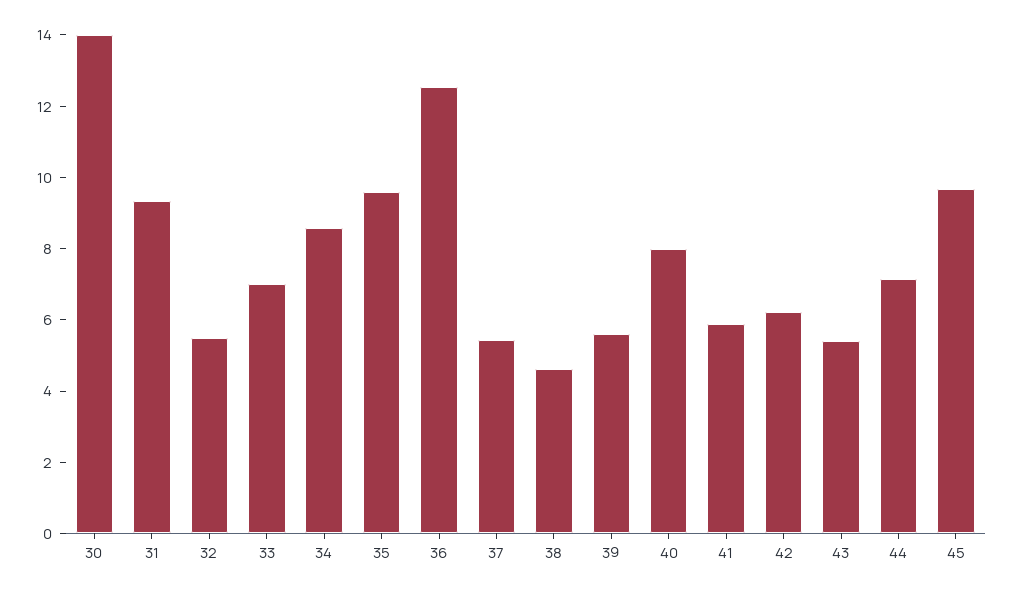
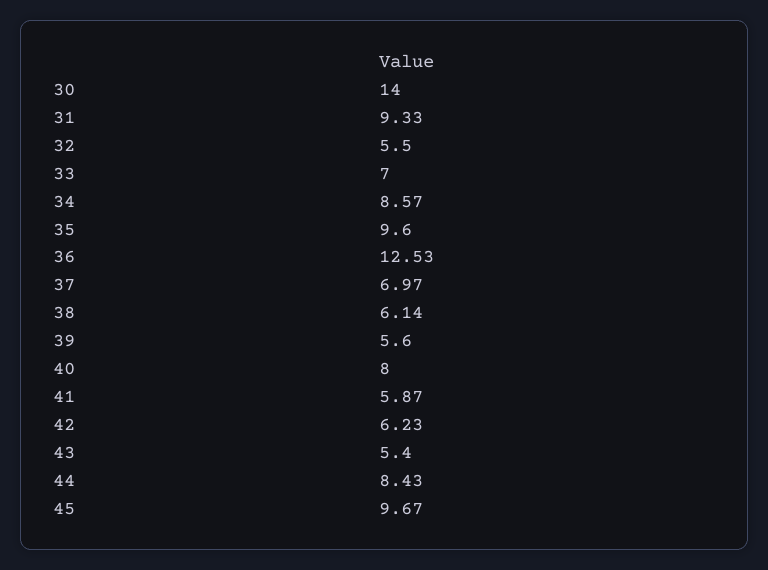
37: 5.5 -> 6.97
38: 4.5 -> 6.14
44: 7 -> 8.43

